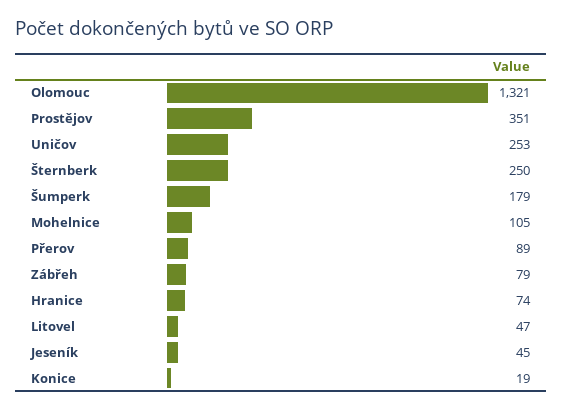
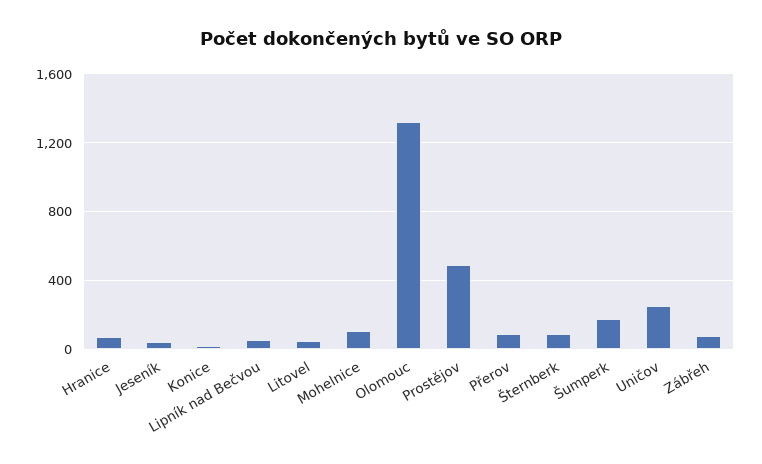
Prostějov: 351 -> 500
Šternberk: 250 -> 100
Lipník nad Bečvou: none -> 50

